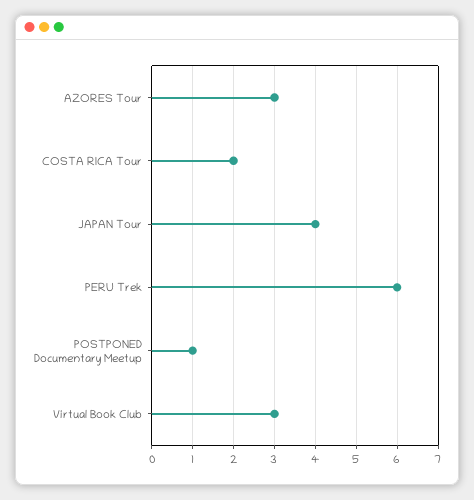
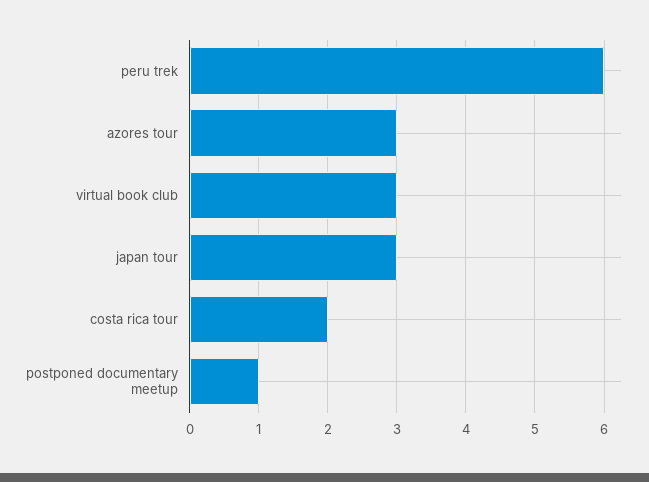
JAPAN Tour: 4 -> 3

